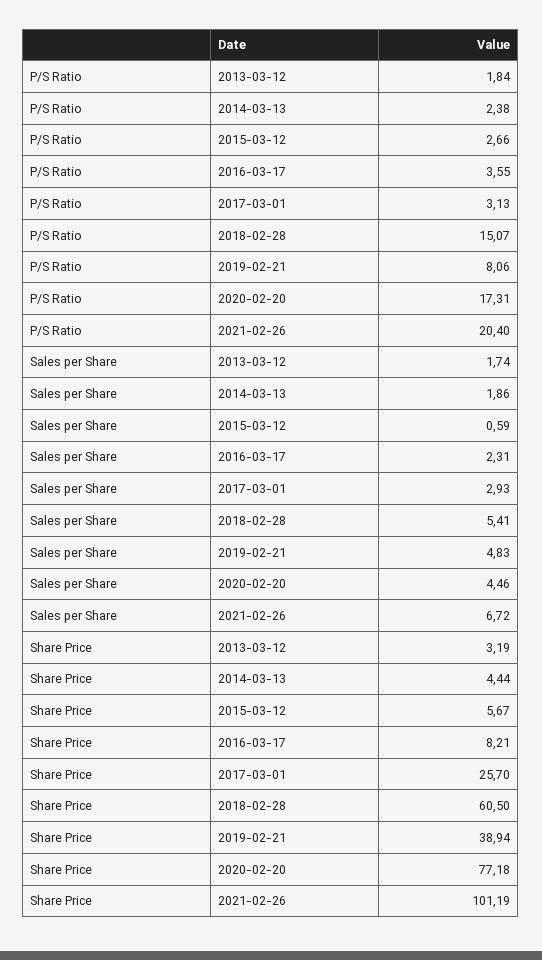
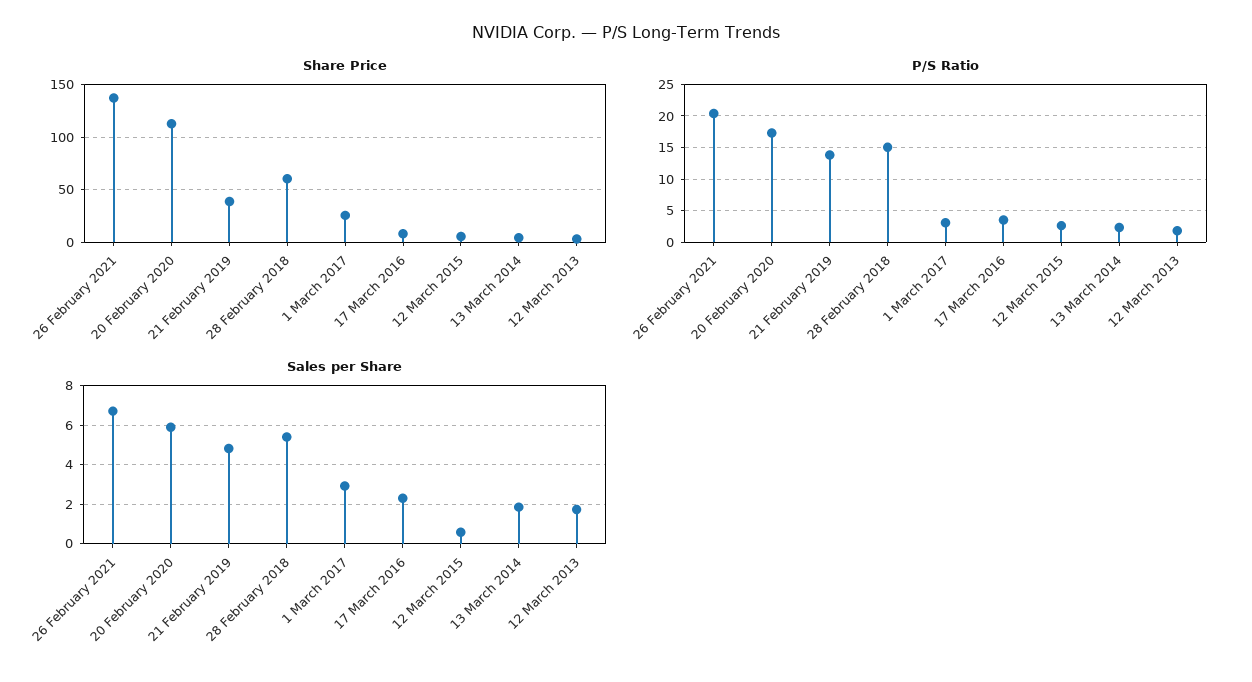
P/S Ratio, 2019-02-21: 8.06 -> 14
Sales per Share, 2020-02-20: 4.46 -> 6
Share Price, 2020-02-20: 77.18 -> 110
Share Price, 2021-02-26: 101.19 -> 140

